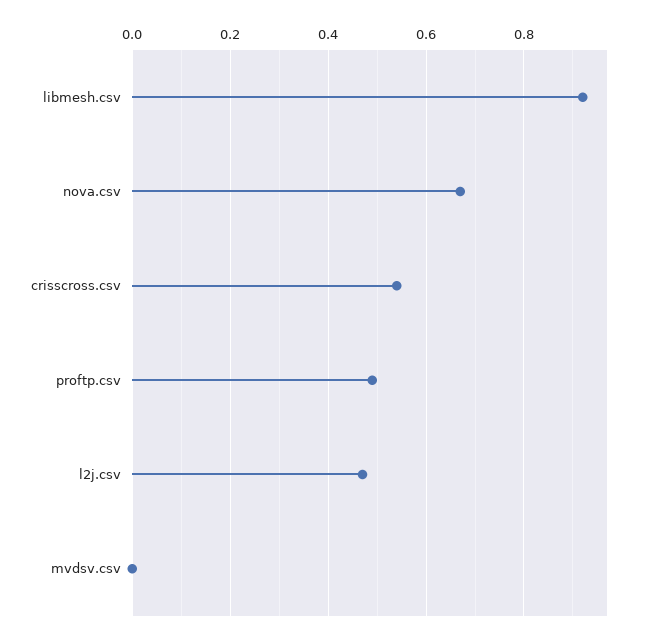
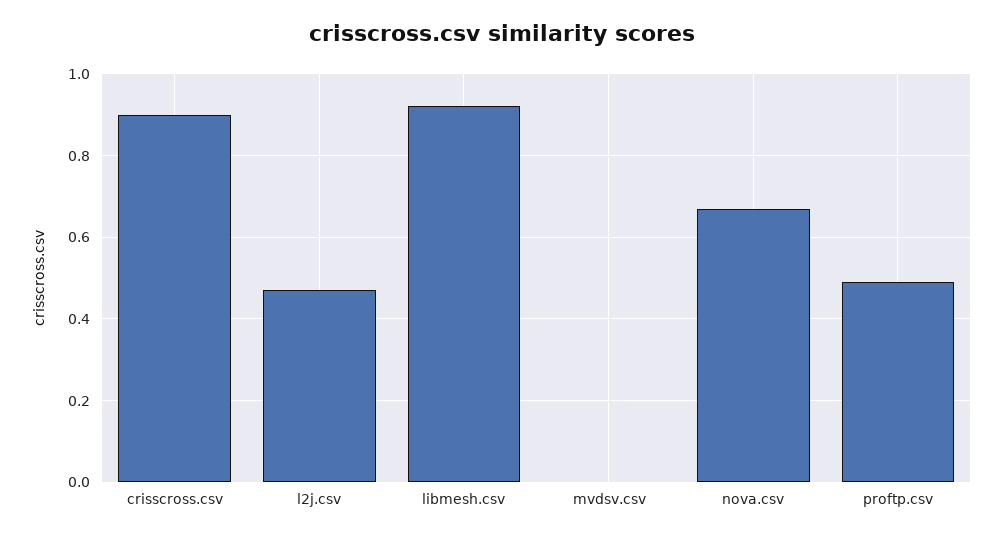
crisscross.csv: 0.55 -> 0.9

